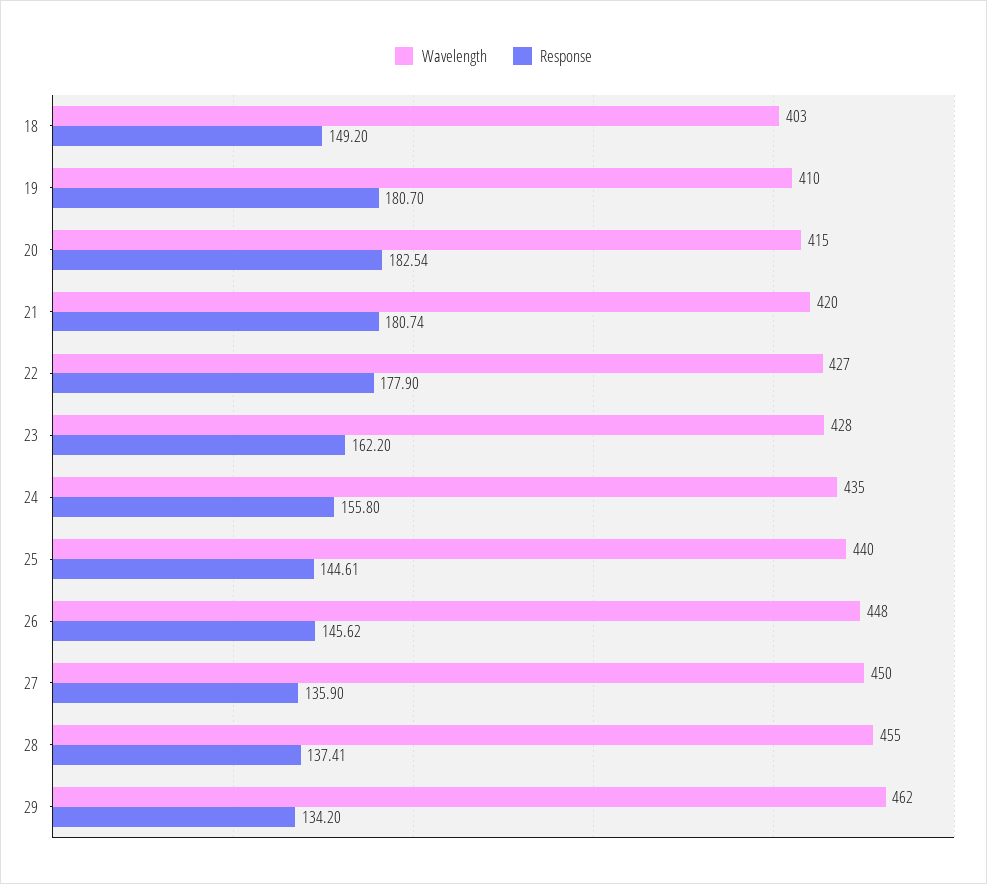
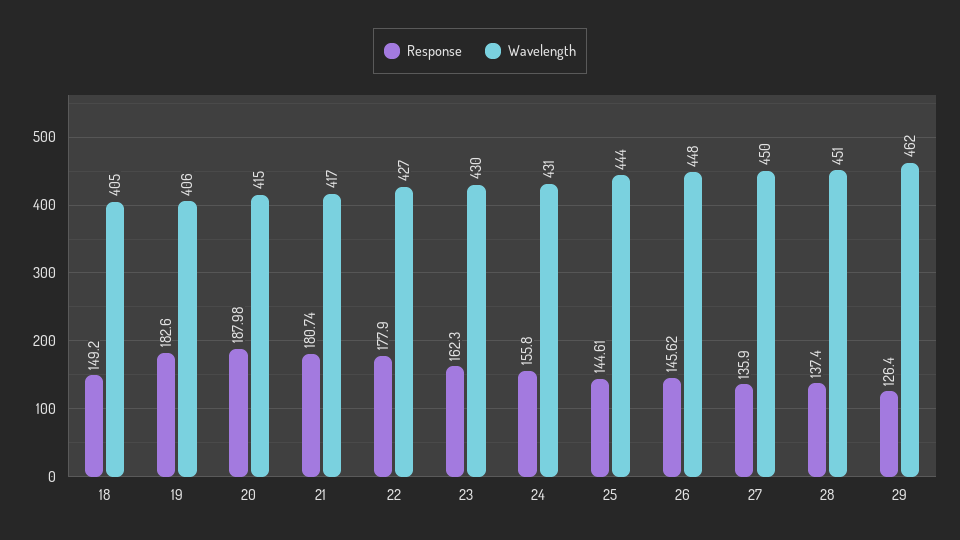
Wavelength, 18: 403 -> 405
Wavelength, 19: 410 -> 406
Response, 19: 180.7 -> 182.6
Response, 20: 182.54 -> 187.98
Wavelength, 21: 420 -> 417
Wavelength, 23: 428 -> 430
Response, 23: 162.2 -> 162.3
Wavelength, 24: 435 -> 431
Wavelength, 25: 440 -> 444
Wavelength, 28: 455 -> 451
Response, 28: 137.41 -> 137.4
Response, 29: 134.2 -> 126.4

